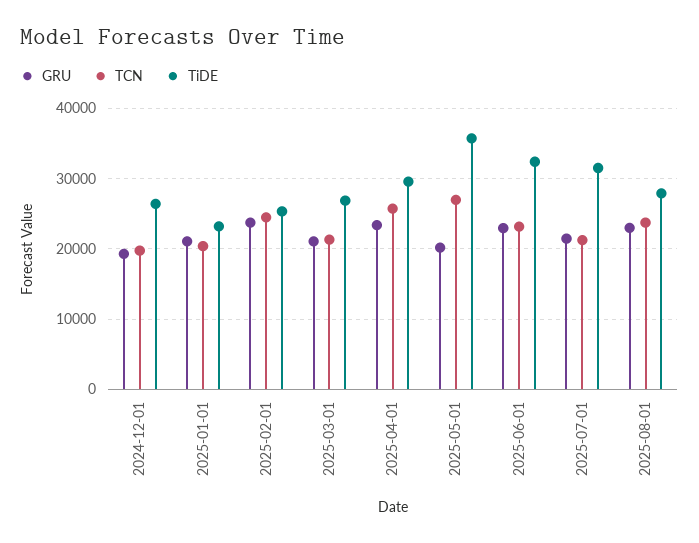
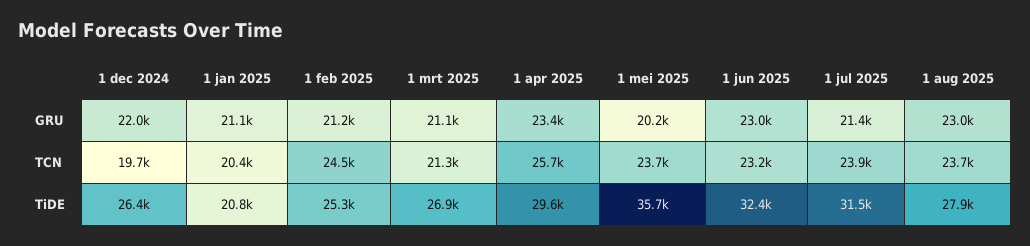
GRU, 2024-12-01: 19000 -> 22000
TiDE, 2025-01-01: 23000 -> 20800
GRU, 2025-02-01: 24000 -> 21200
TCN, 2025-05-01: 27000 -> 23700
TCN, 2025-07-01: 21000 -> 23900

